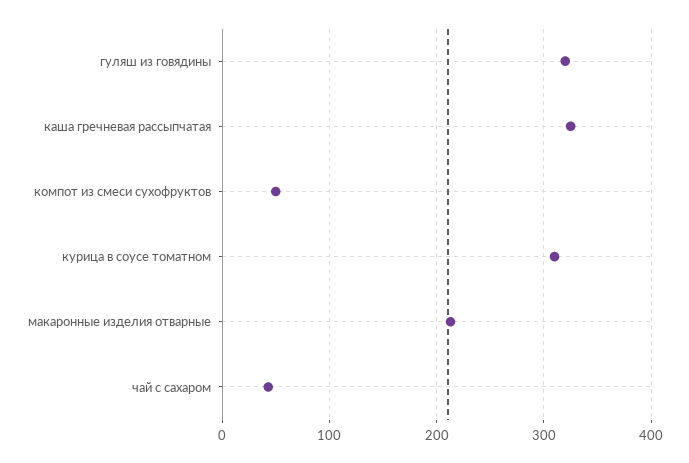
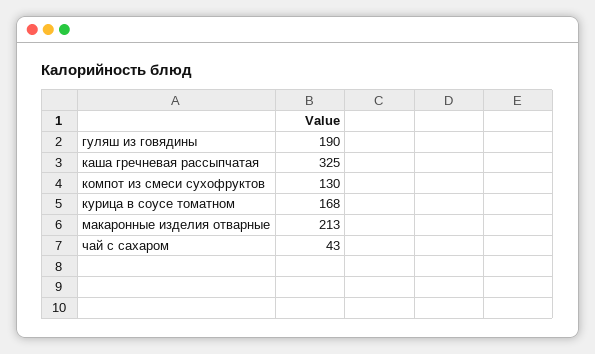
гуляш из говядины: 320 -> 190
компот из смеси сухофруктов: 50 -> 130
курица в соусе томатном: 310 -> 168

